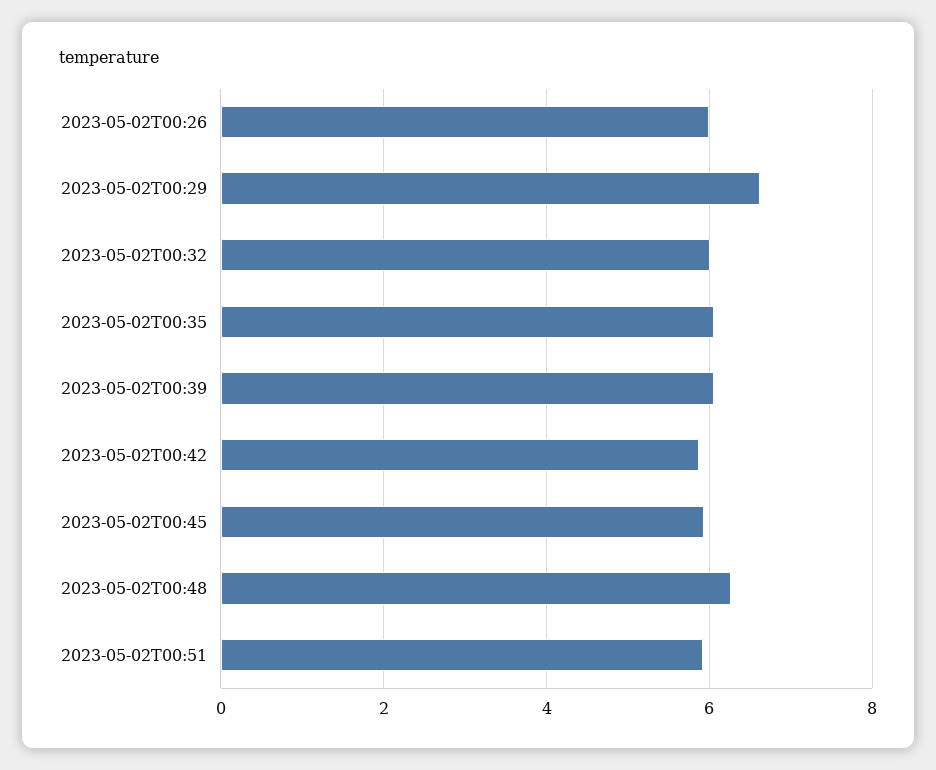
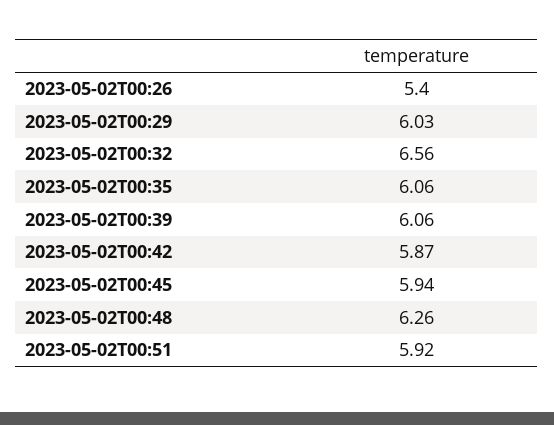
2023-05-02T00:26: 6 -> 5.4
2023-05-02T00:29: 6.6 -> 6.03
2023-05-02T00:32: 6 -> 6.56

